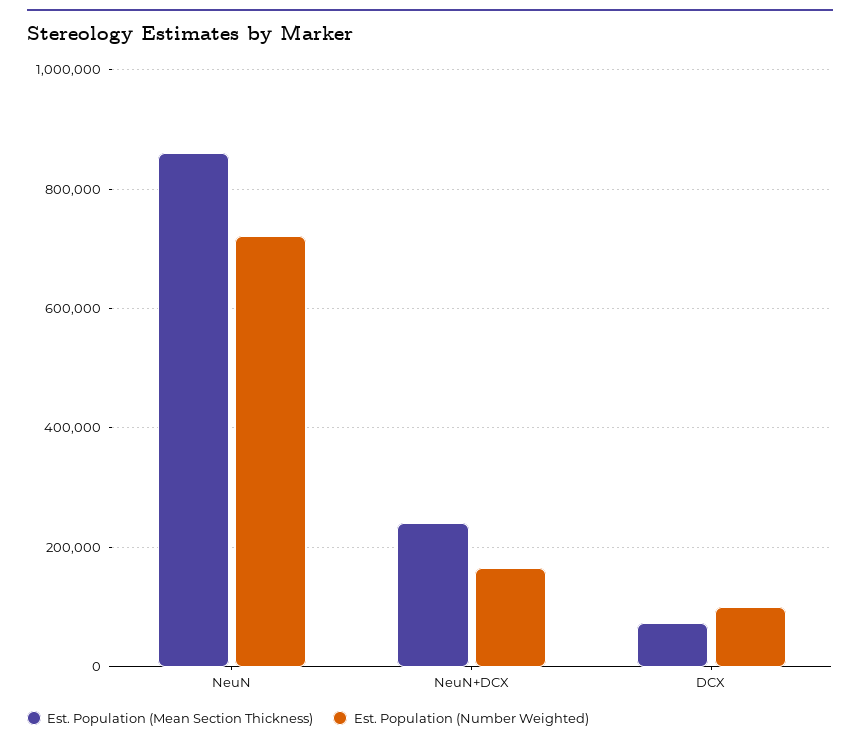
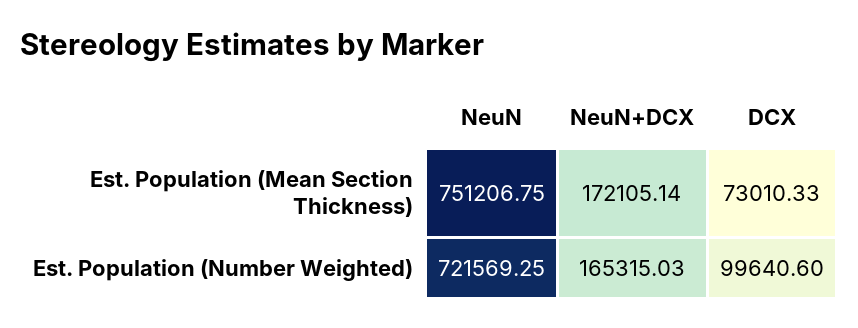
Est. Population (Mean Section Thickness), NeuN: 860000 -> 751206.75
Est. Population (Mean Section Thickness), NeuN+DCX: 240000 -> 172105.14

